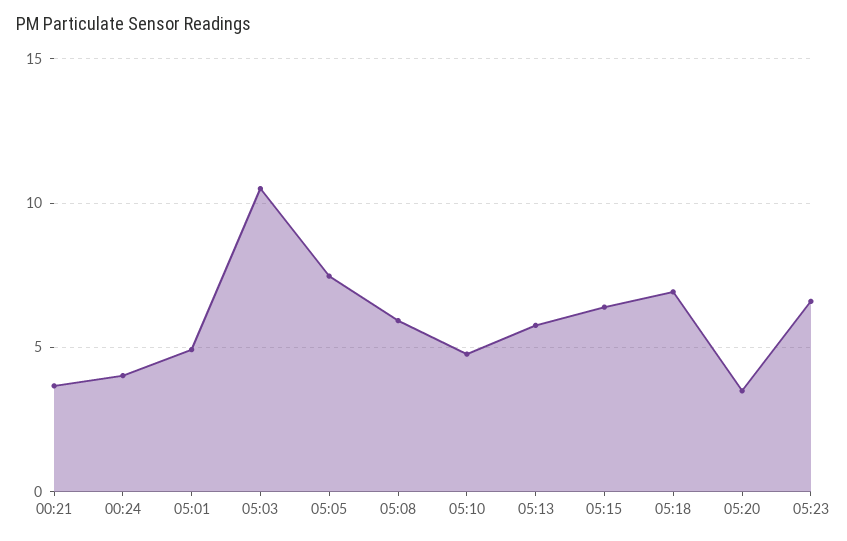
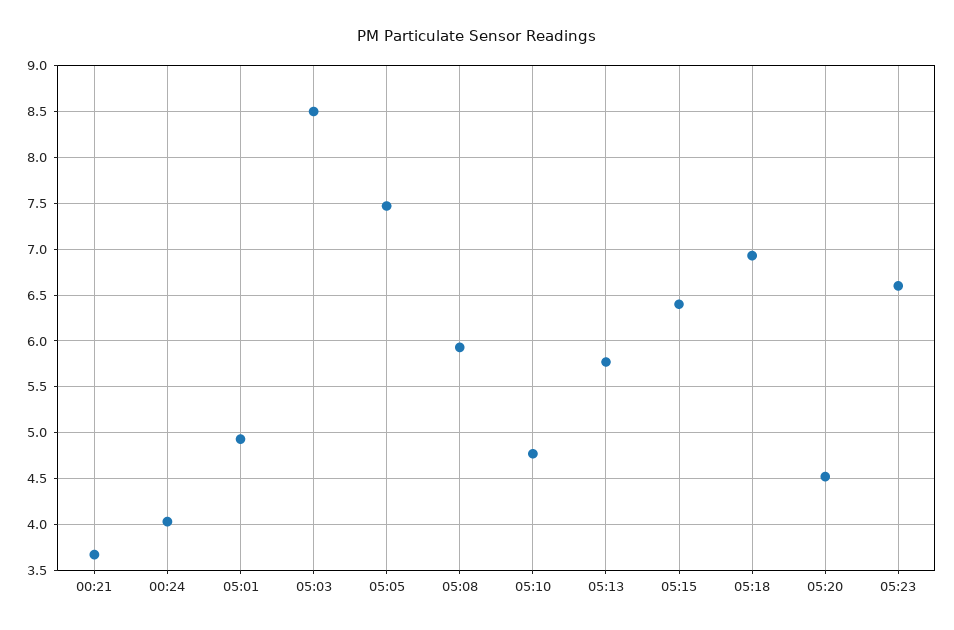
05:03: 10.5 -> 8.5
05:20: 3.5 -> 4.5

